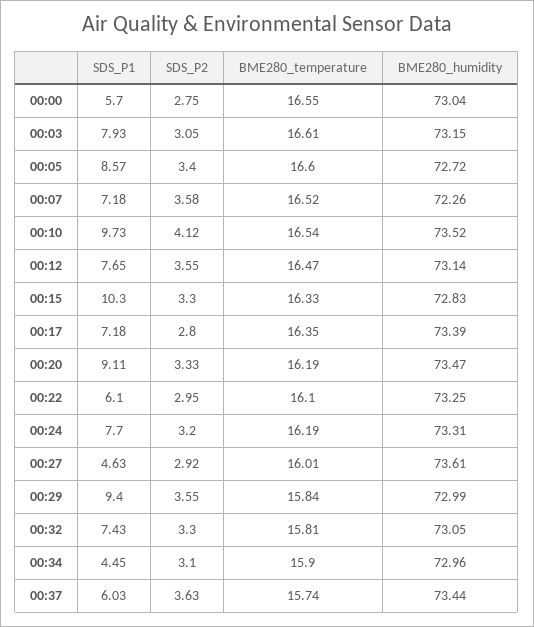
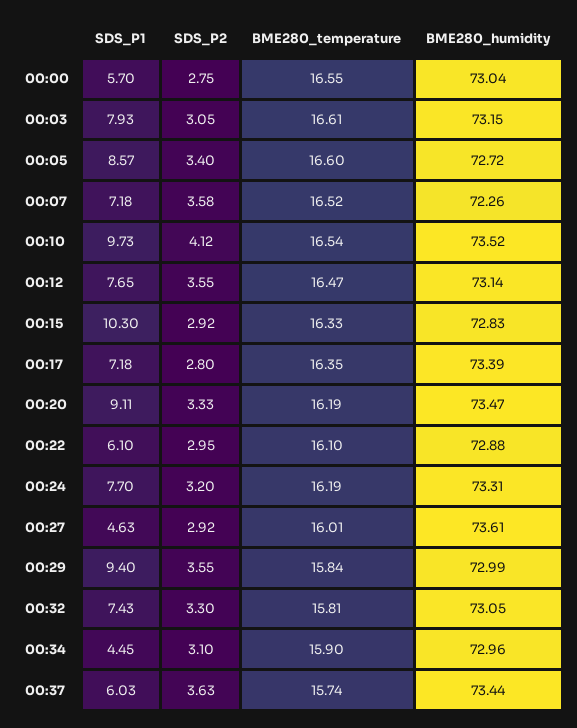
SDS_P2, 00:15: 3.3 -> 2.92
BME280_humidity, 00:22: 73.25 -> 72.88

